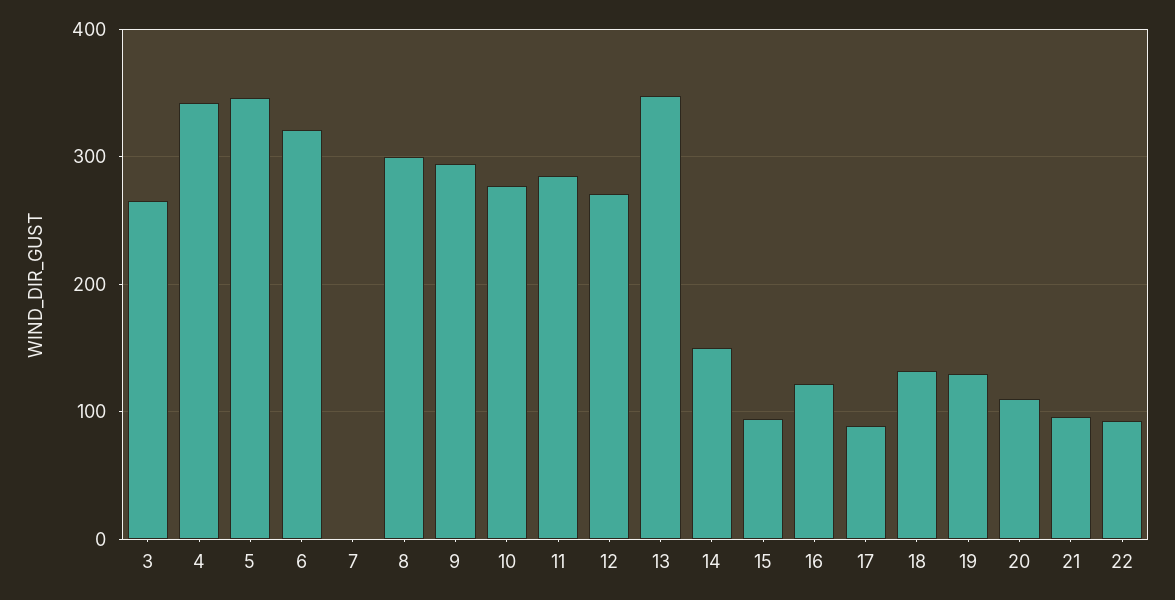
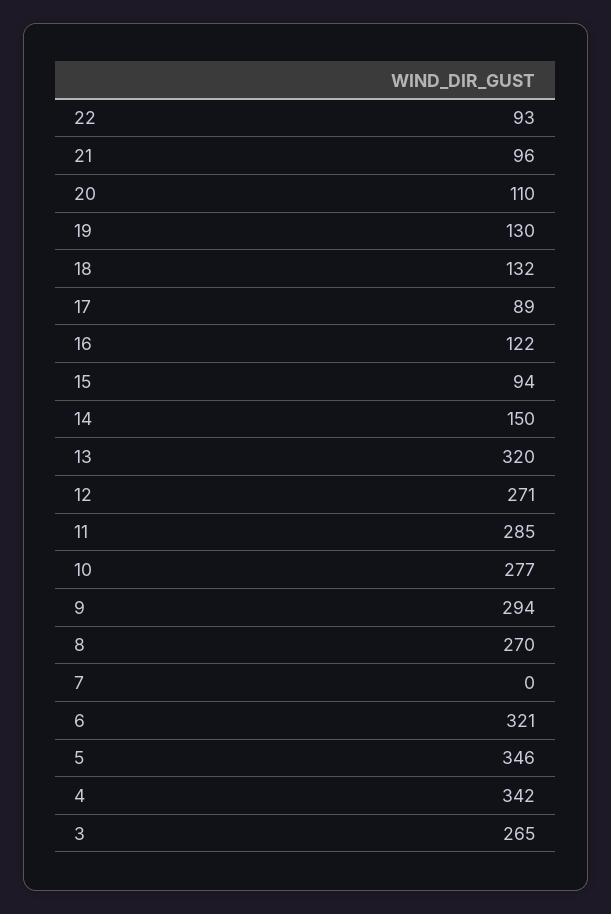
8: 300 -> 270
13: 350 -> 320

